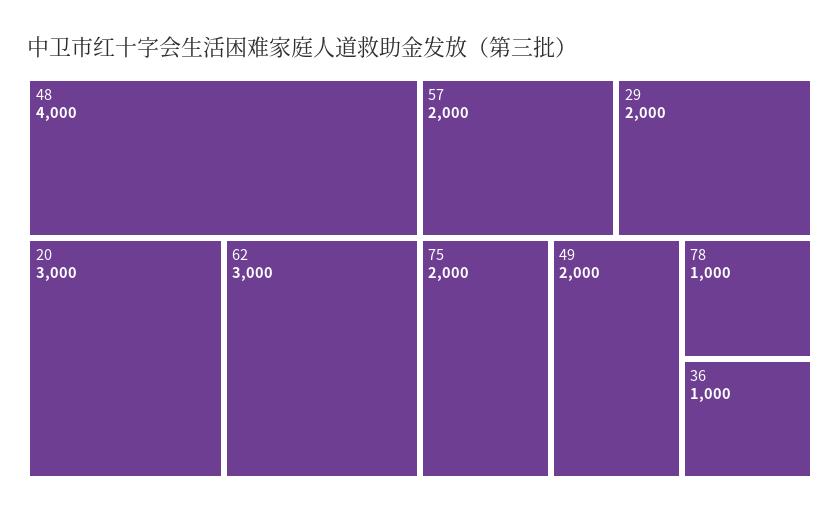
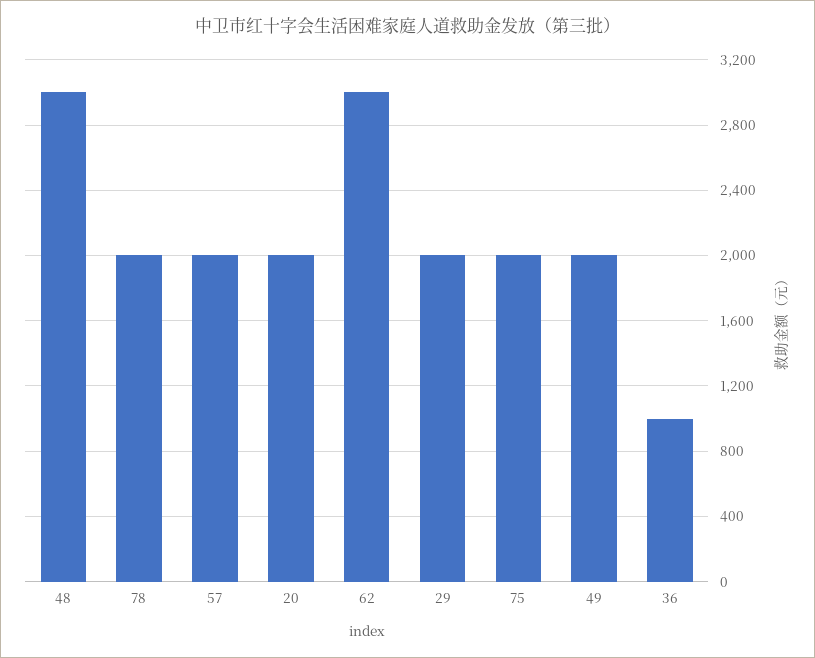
48: 4000 -> 3000
20: 3000 -> 2000
78: 1000 -> 2000

